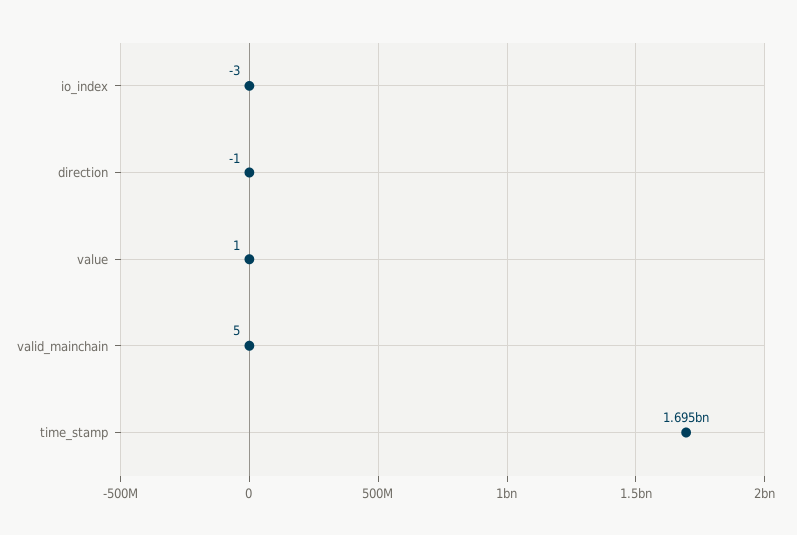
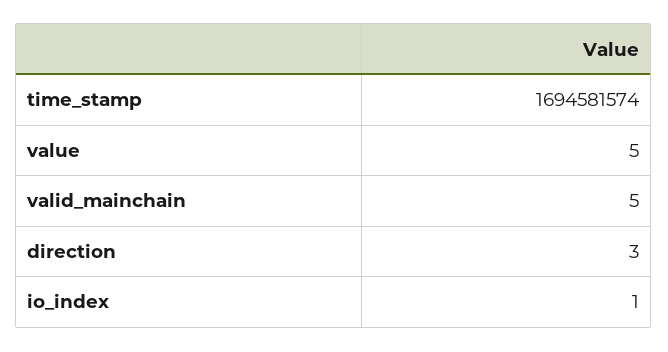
io_index: -3 -> 1
direction: -1 -> 3
value: 1 -> 5

